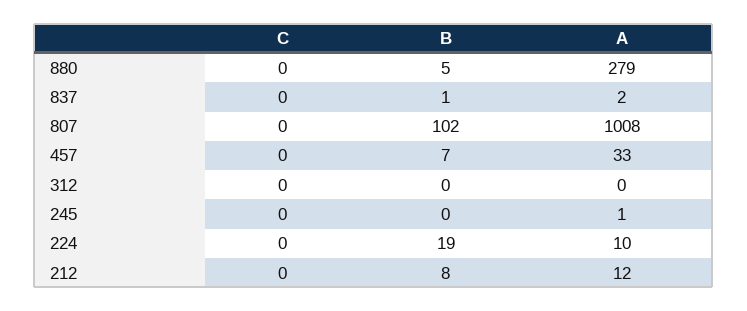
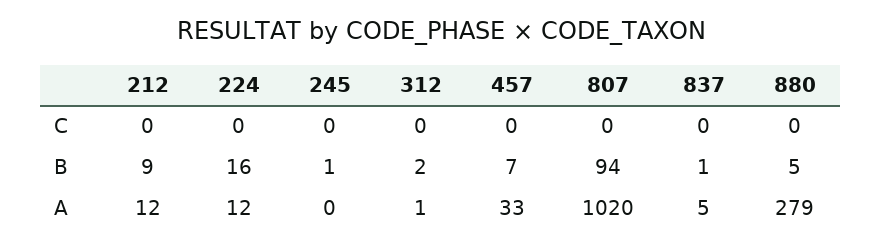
A, 837: 2 -> 5
B, 807: 102 -> 94
A, 807: 1008 -> 1020
B, 312: 0 -> 2
A, 312: 0 -> 1
B, 245: 0 -> 1
A, 245: 1 -> 0
B, 224: 19 -> 16
A, 224: 10 -> 12
B, 212: 8 -> 9

